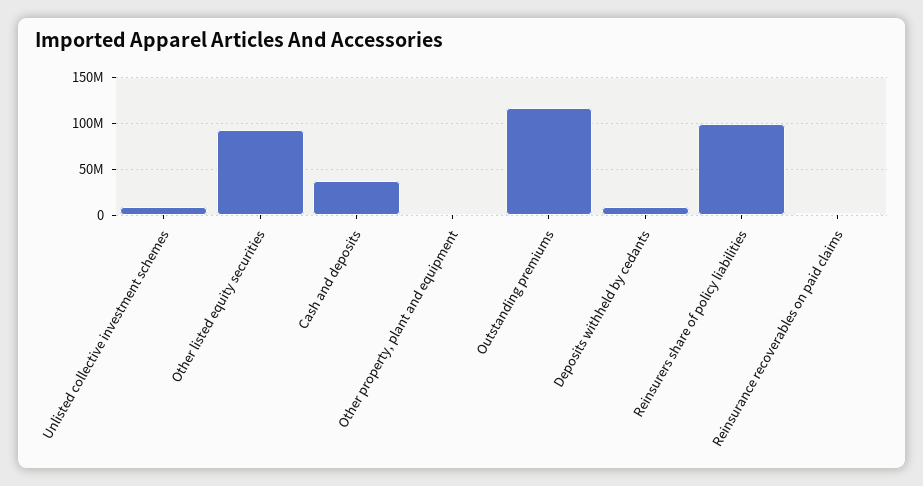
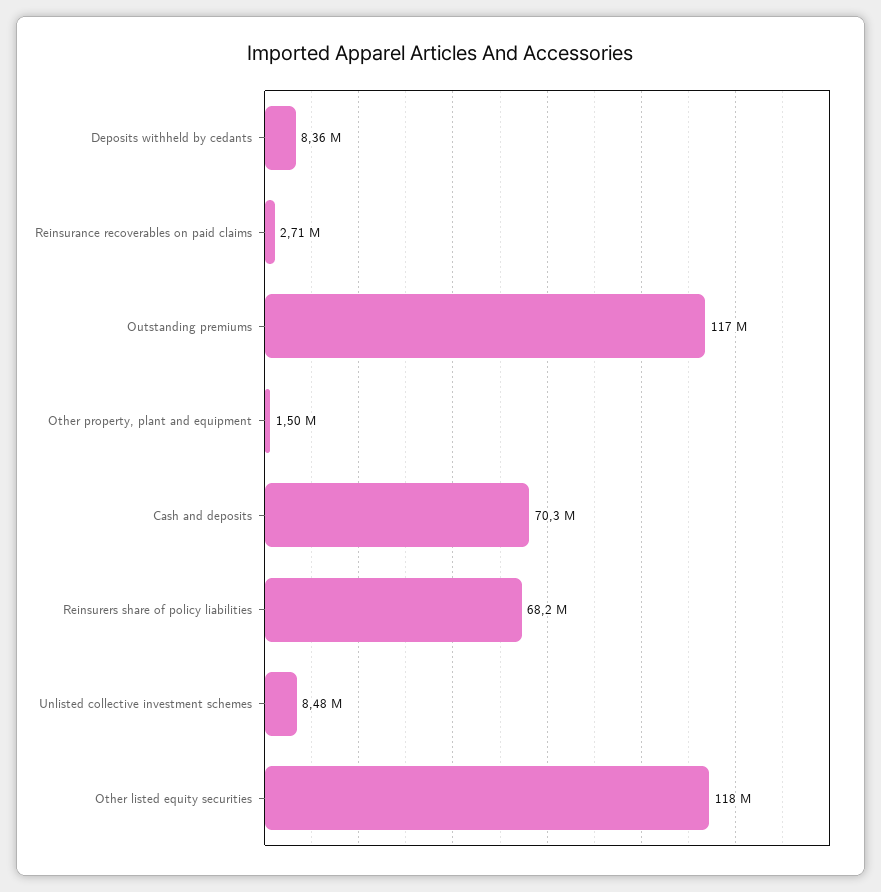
Other listed equity securities: 90000000 -> 118000000
Cash and deposits: 40000000 -> 70300000
Reinsurers share of policy liabilities: 100000000 -> 68200000

